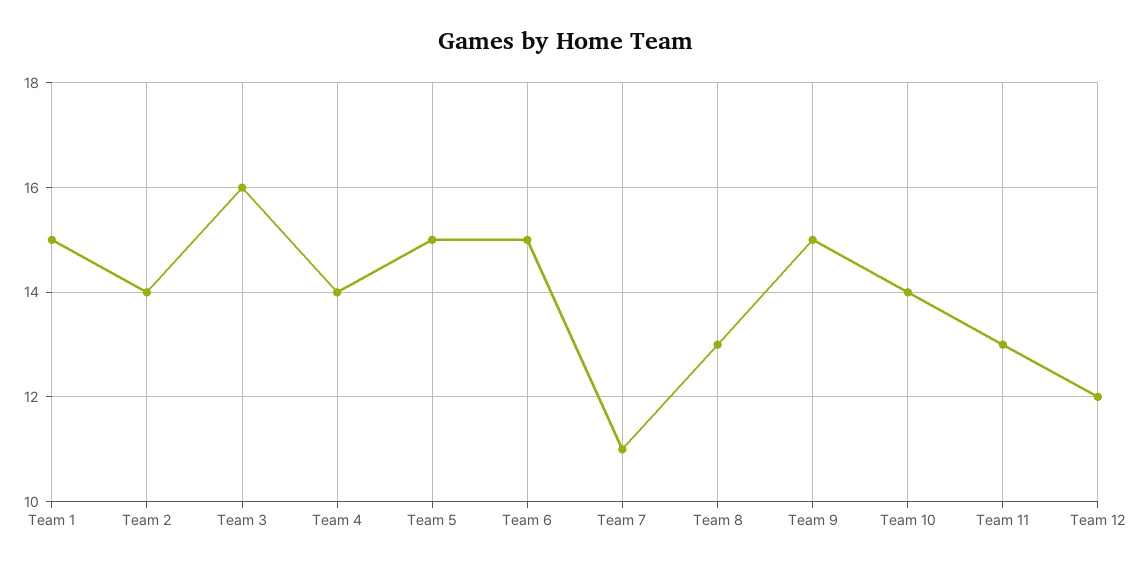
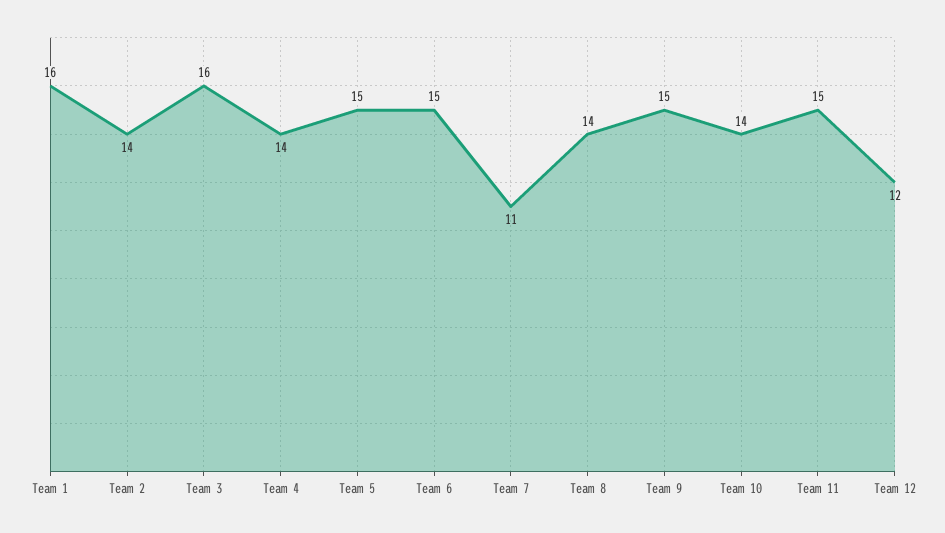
Team 1: 15 -> 16
Team 8: 13 -> 14
Team 11: 13 -> 15

